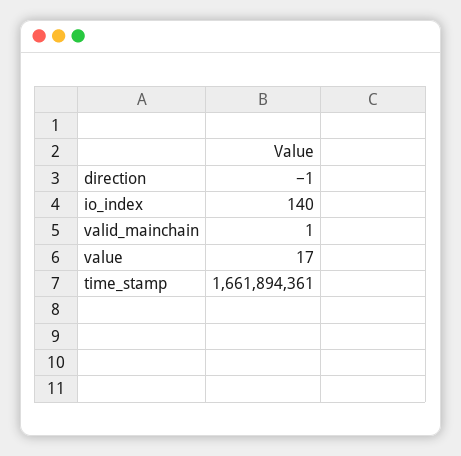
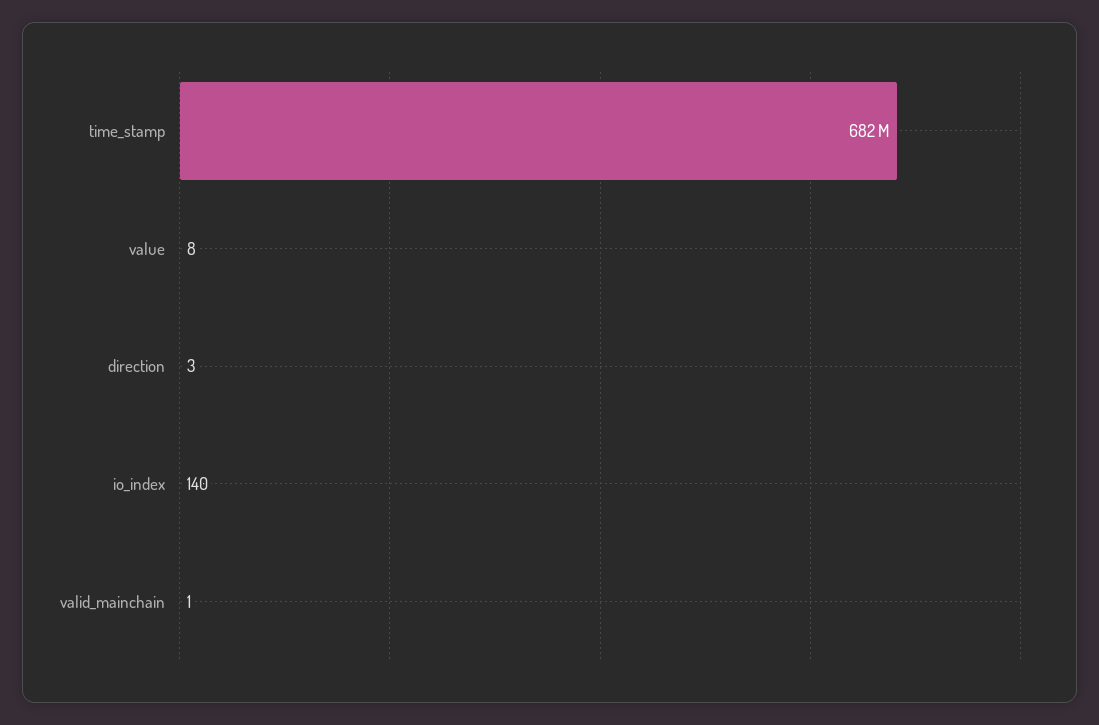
direction: -1 -> 3
value: 17 -> 8
time_stamp: 1661894361 -> 682000000

